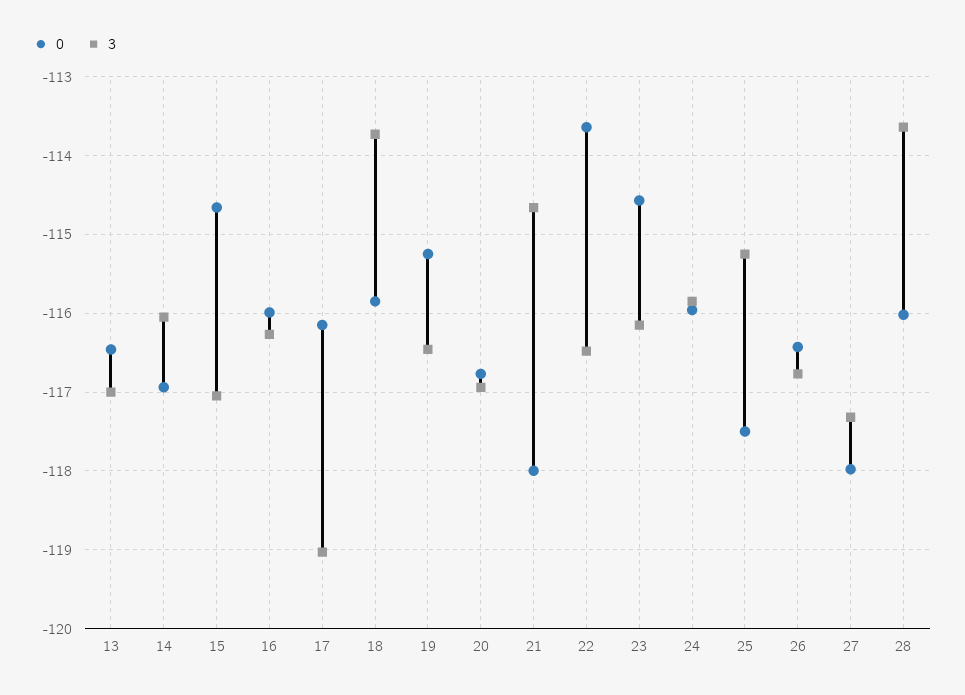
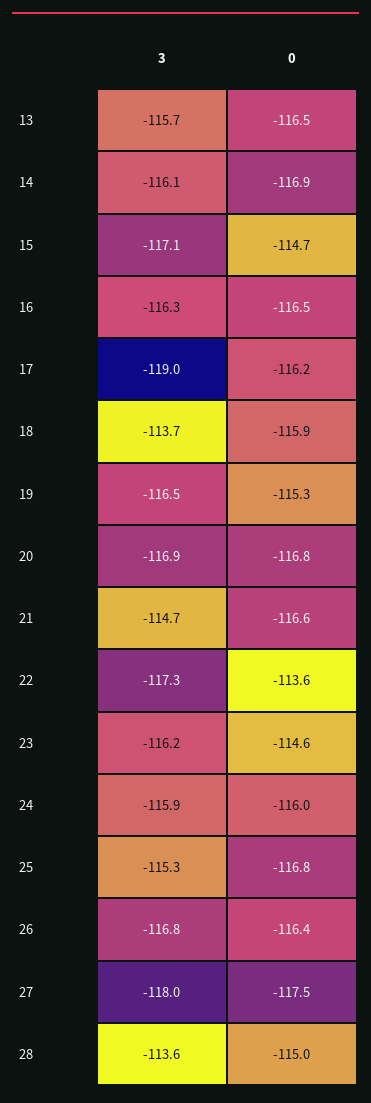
3, 13: -117 -> -115.7
0, 16: -116 -> -116.5
0, 21: -118 -> -116.6
3, 22: -116.5 -> -117.3
0, 25: -117.5 -> -116.8
0, 27: -118 -> -117.5
3, 27: -117.3 -> -118
0, 28: -116 -> -115

